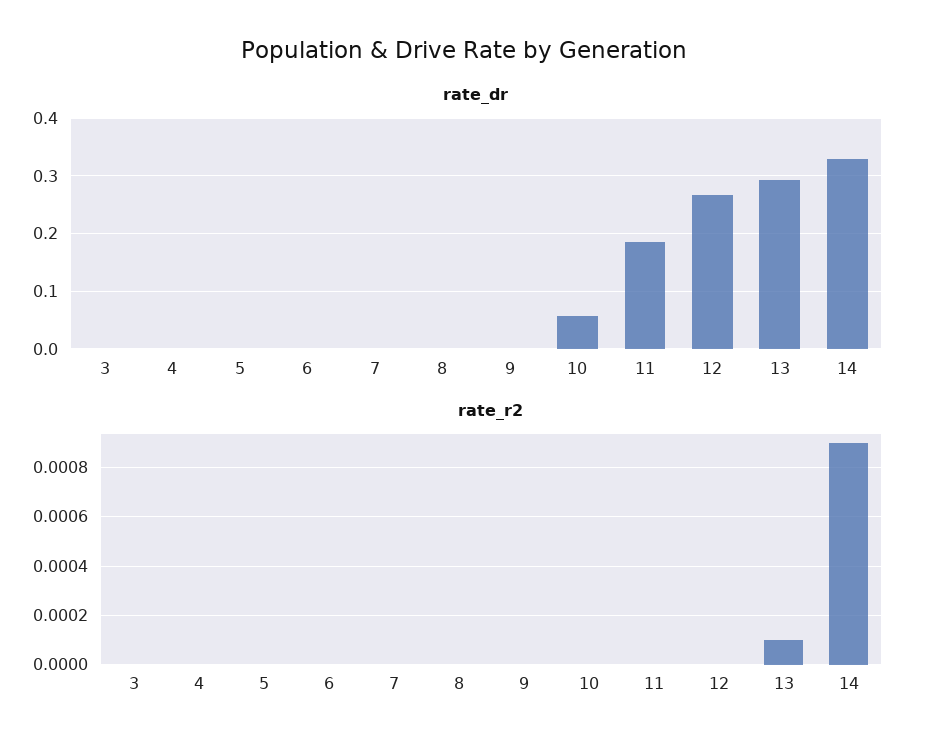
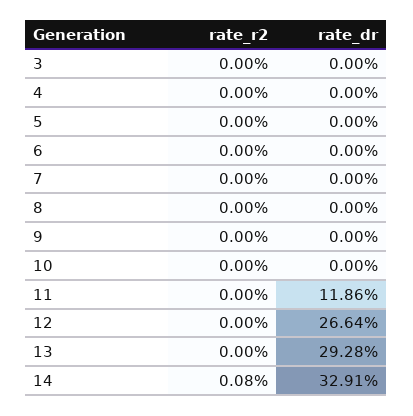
rate_dr, 10: 0.06 -> 0
rate_dr, 11: 0.18 -> 0.1186
rate_r2, 13: 0.0001 -> 0
rate_r2, 14: 0.0009 -> 0.0008

